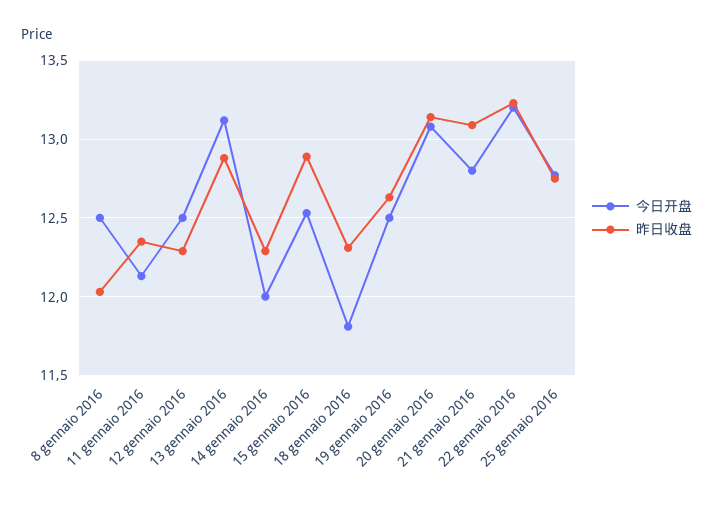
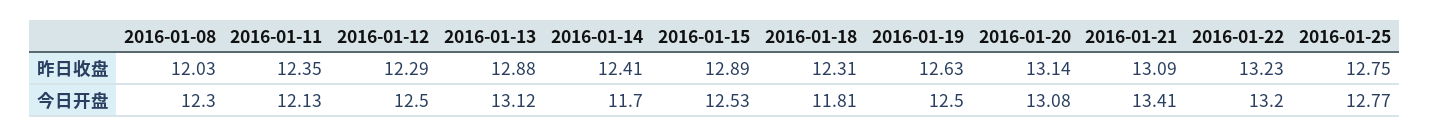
今日开盘, 8 gennaio 2016: 12.5 -> 12.3
今日开盘, 14 gennaio 2016: 12 -> 11.7
昨日收盘, 14 gennaio 2016: 12.3 -> 12.41
今日开盘, 21 gennaio 2016: 12.8 -> 13.41

